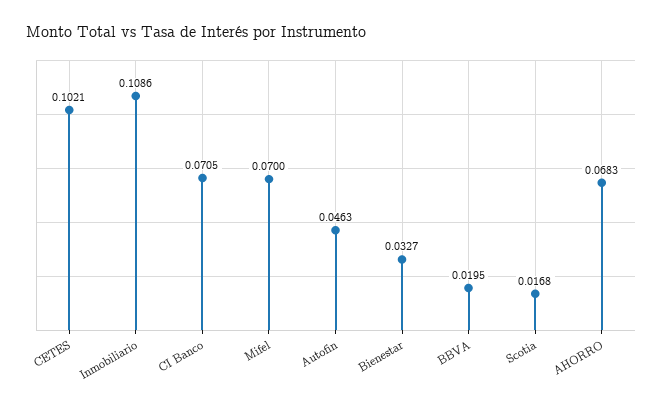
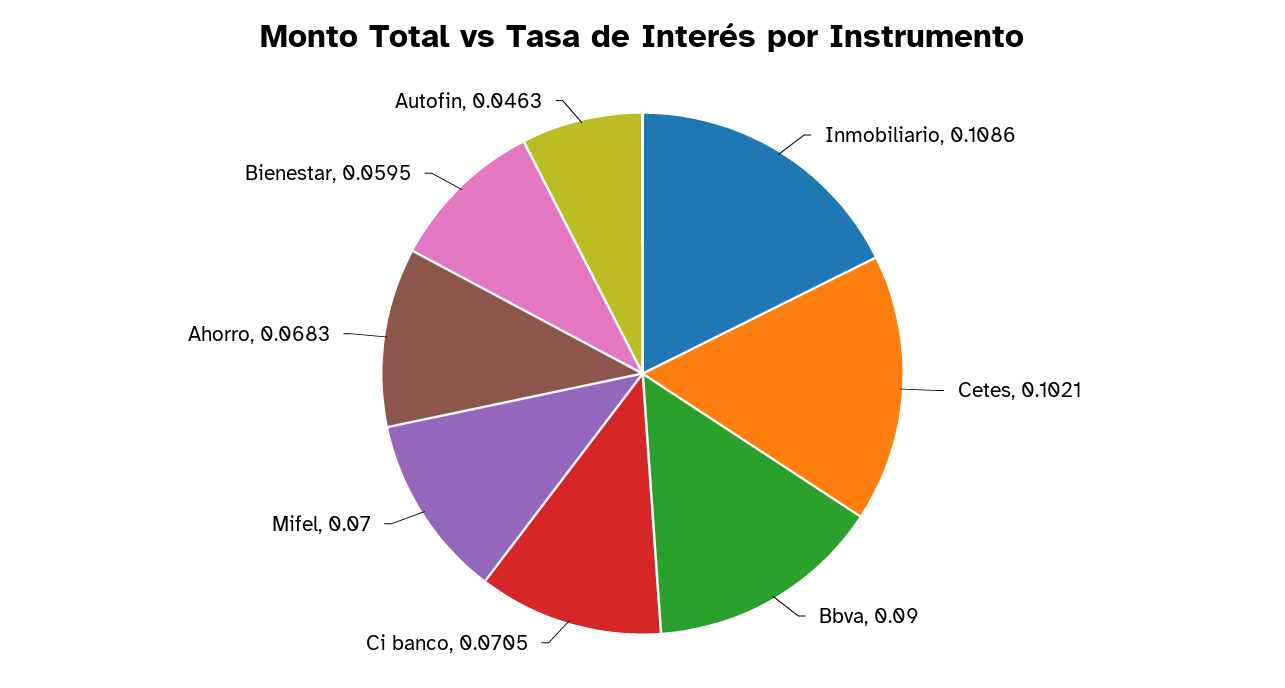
Bienestar: 0.0327 -> 0.0595
BBVA: 0.0195 -> 0.09
Scotia: 0.0168 -> none

